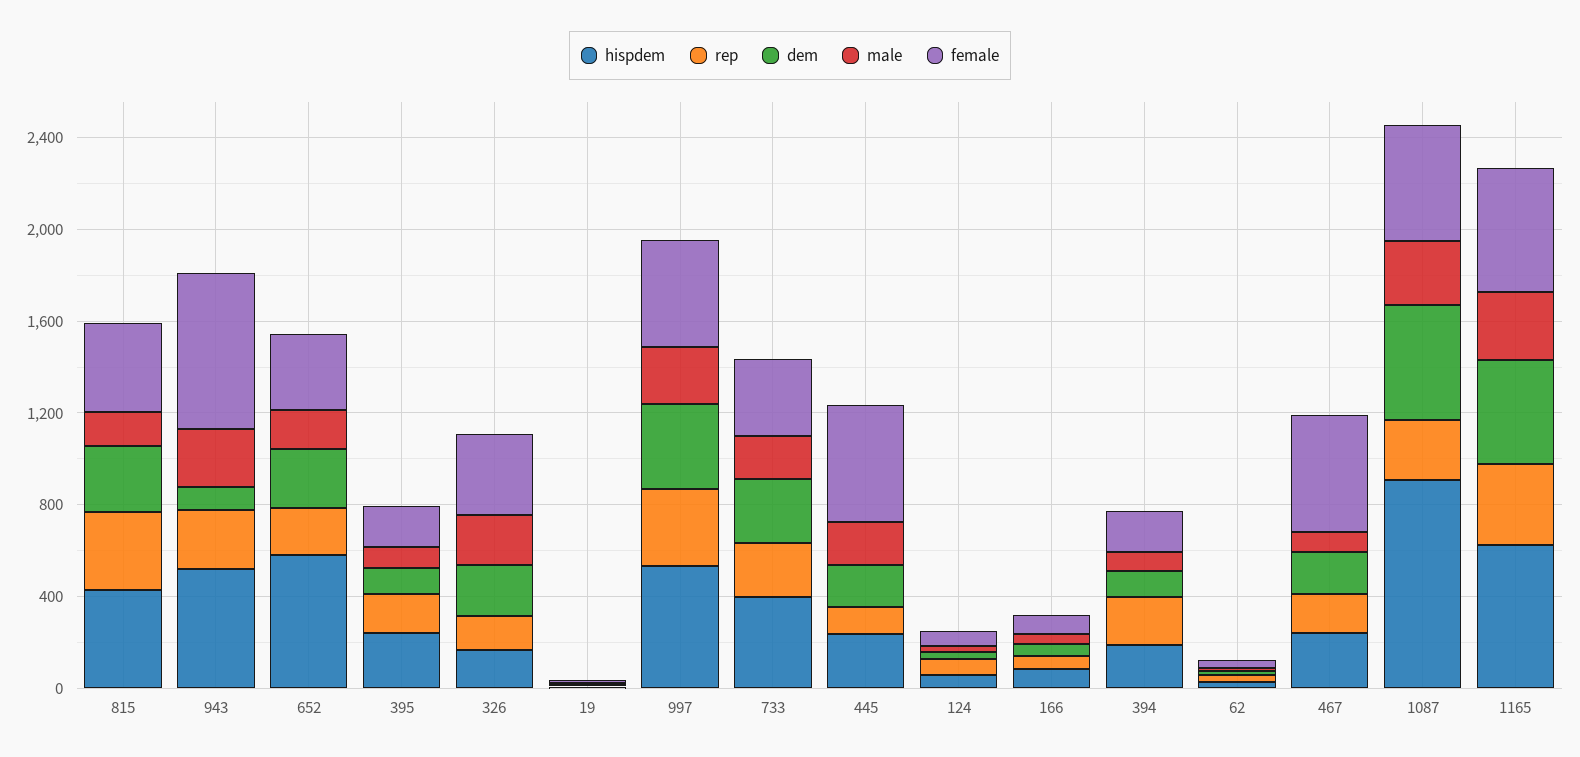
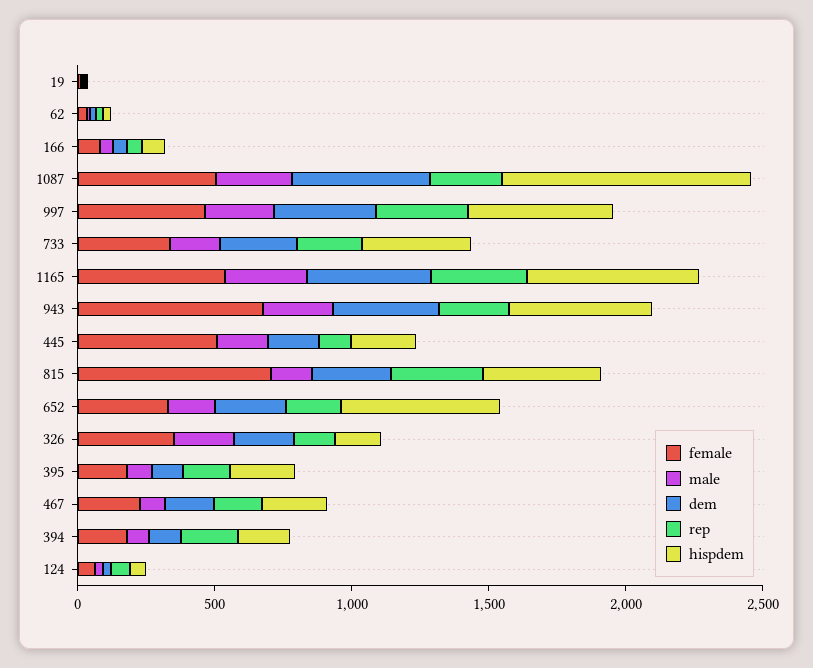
female, 815: 400 -> 700
dem, 943: 100 -> 400
female, 467: 500 -> 200

